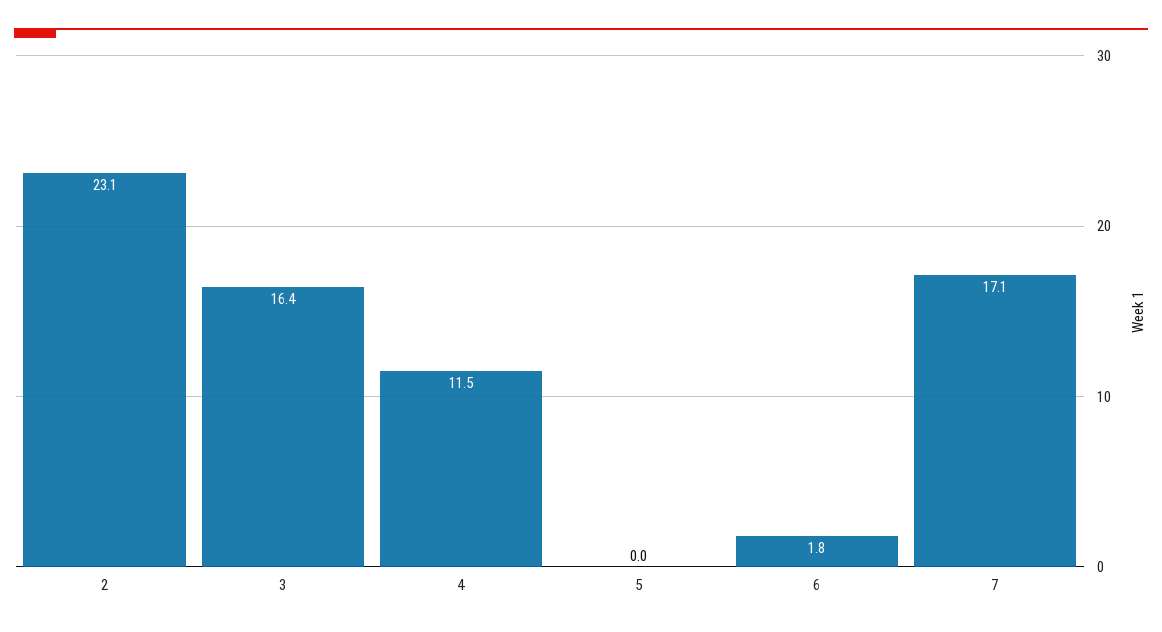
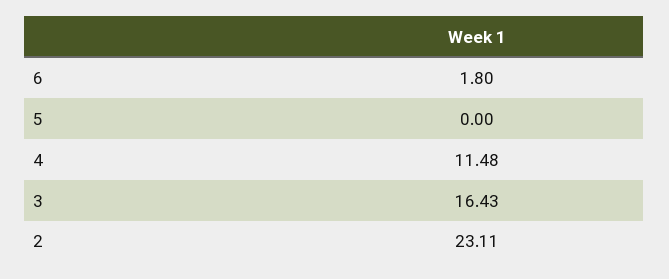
7: 17.1 -> none

